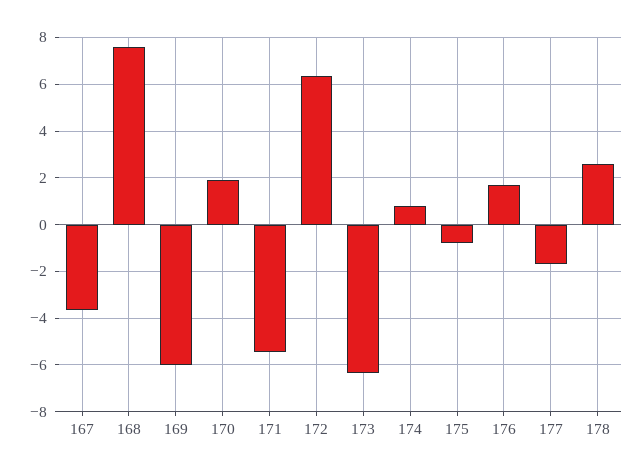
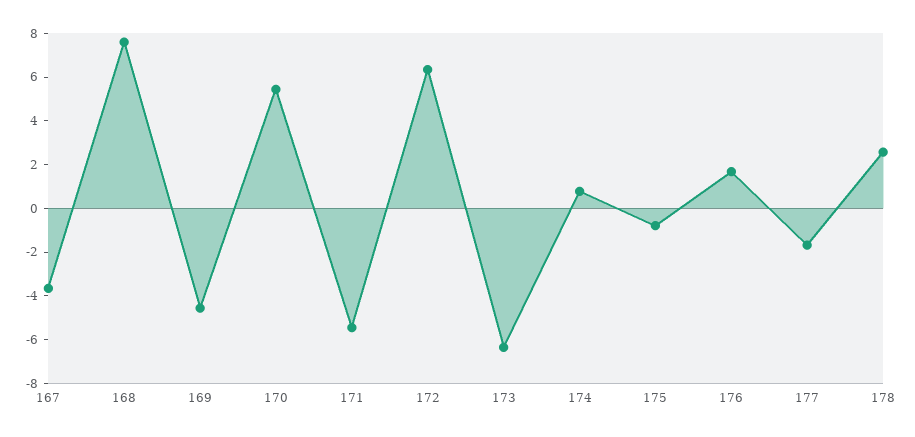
169: -6 -> -4.5
170: 2 -> 5.5

